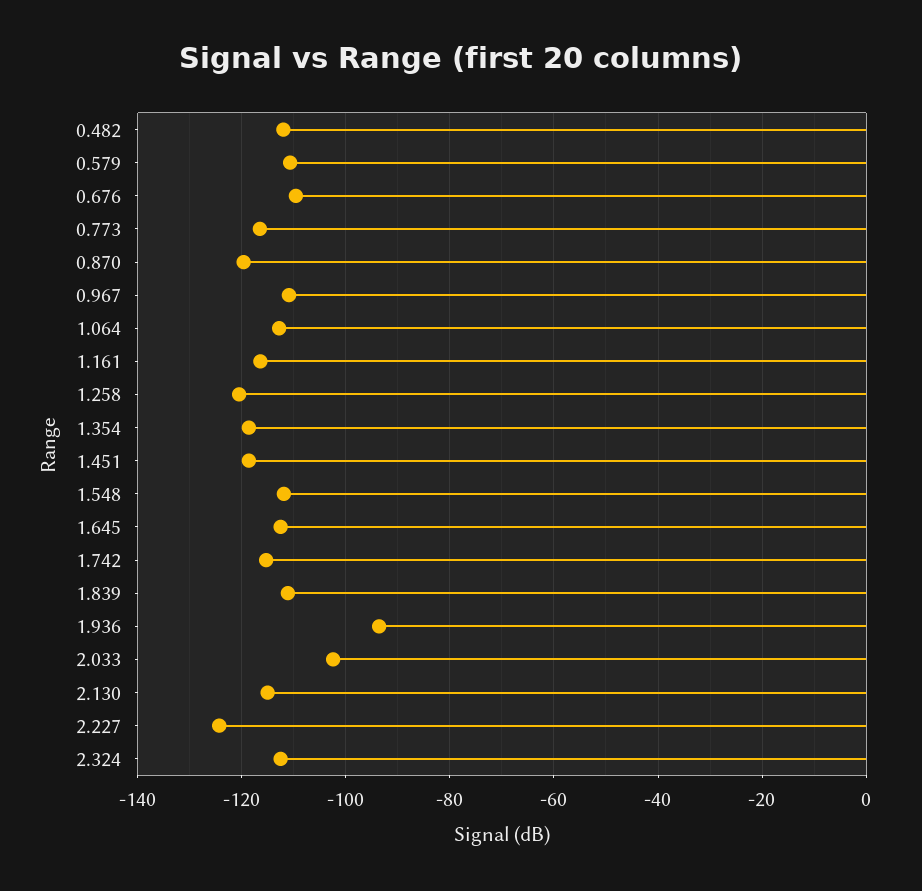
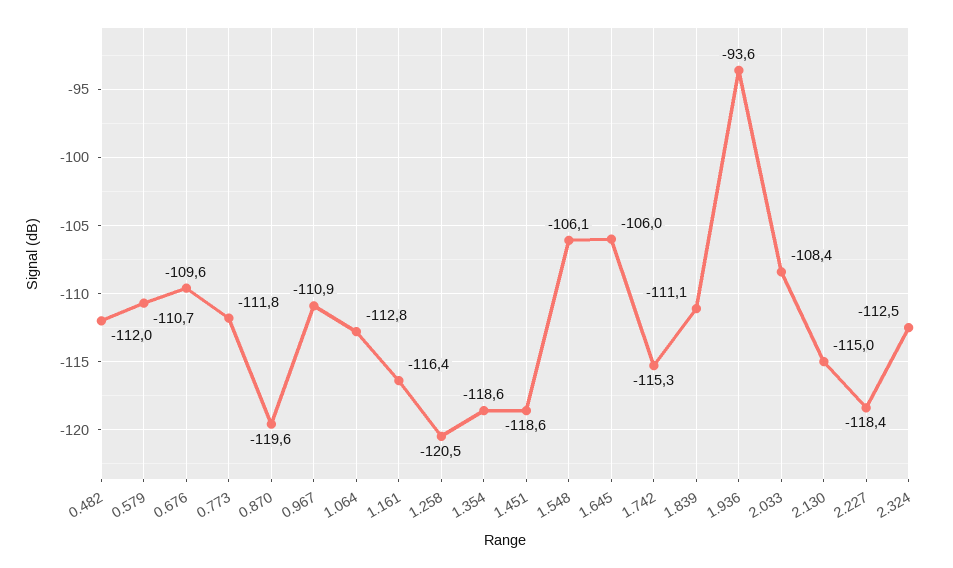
0.773: -116 -> -111.8
1.548: -112 -> -106.1
1.645: -112 -> -106
2.033: -102 -> -108.4
2.227: -124 -> -118.4

